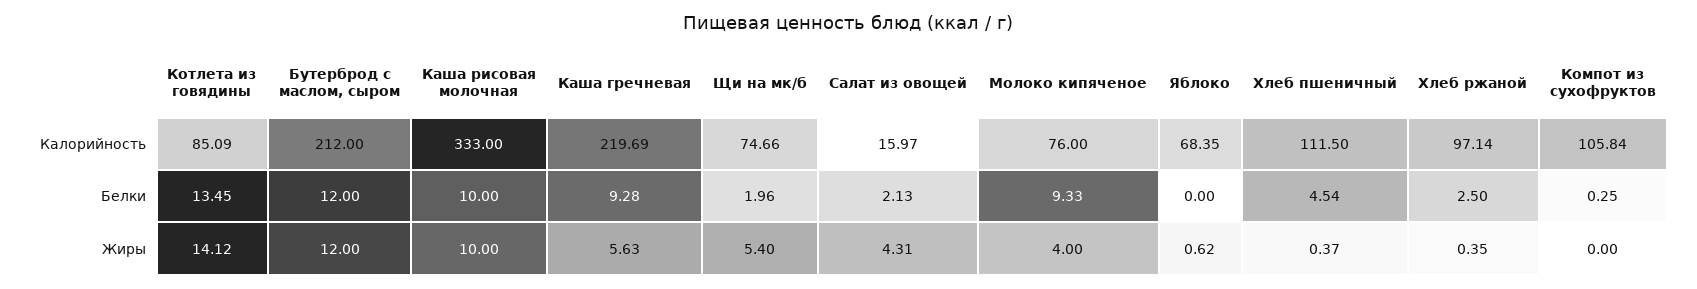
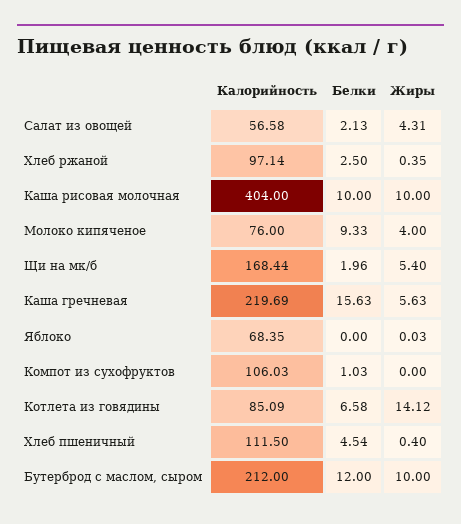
Каша рисовая молочная, Калорийность: 333 -> 404
Щи на мк/б, Калорийность: 74.66 -> 168.44
Салат из овощей, Калорийность: 15.97 -> 56.58
Компот из сухофруктов, Калорийность: 105.84 -> 106.03
Котлета из говядины, Белки: 13.45 -> 6.58
Каша гречневая, Белки: 9.28 -> 15.63
Компот из сухофруктов, Белки: 0.25 -> 1.03
Бутерброд с маслом, сыром, Жиры: 12 -> 10
Яблоко, Жиры: 0.62 -> 0.03
Хлеб пшеничный, Жиры: 0.37 -> 0.4

